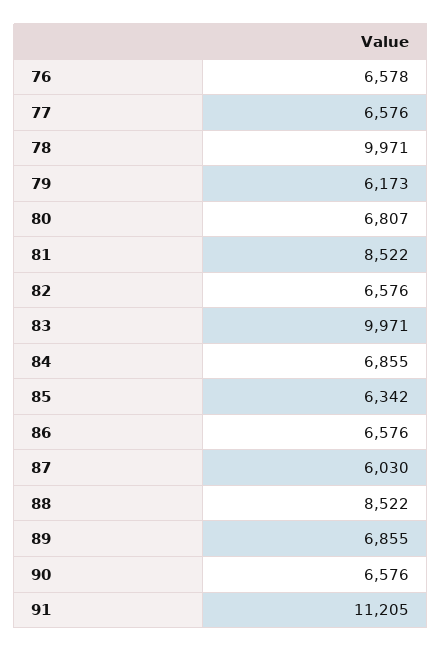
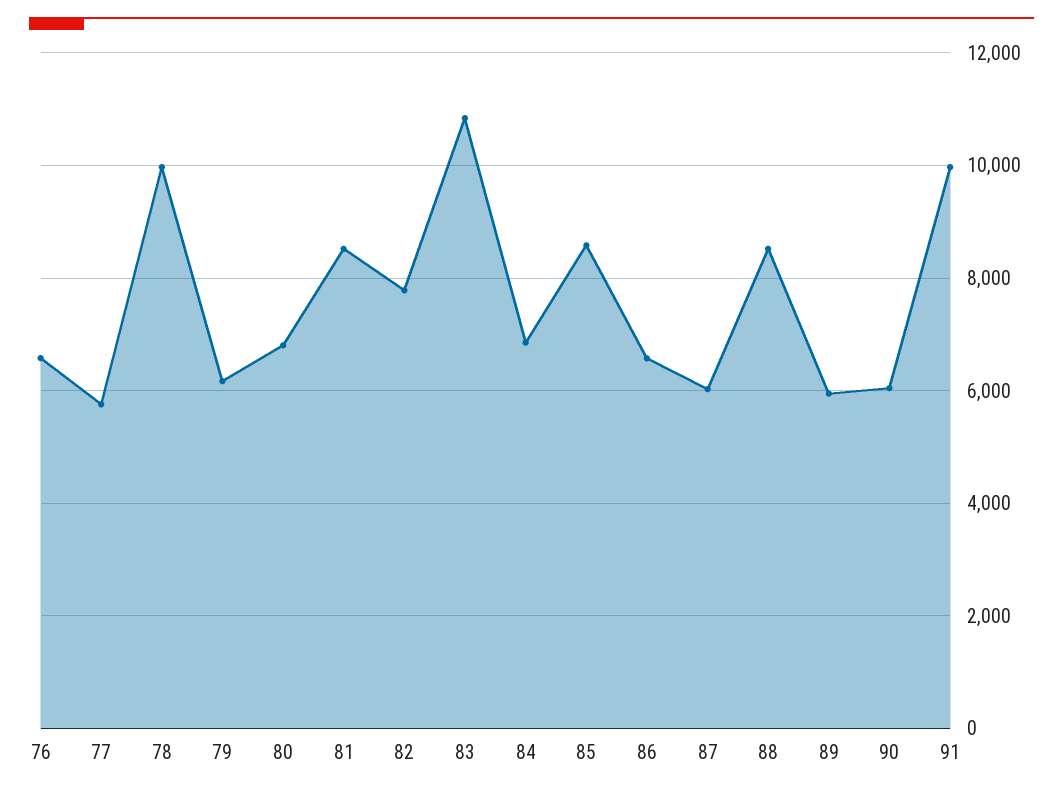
77: 6576 -> 5800
82: 6576 -> 7800
83: 9971 -> 10800
85: 6342 -> 8600
89: 6855 -> 6000
90: 6576 -> 6000
91: 11205 -> 10000

